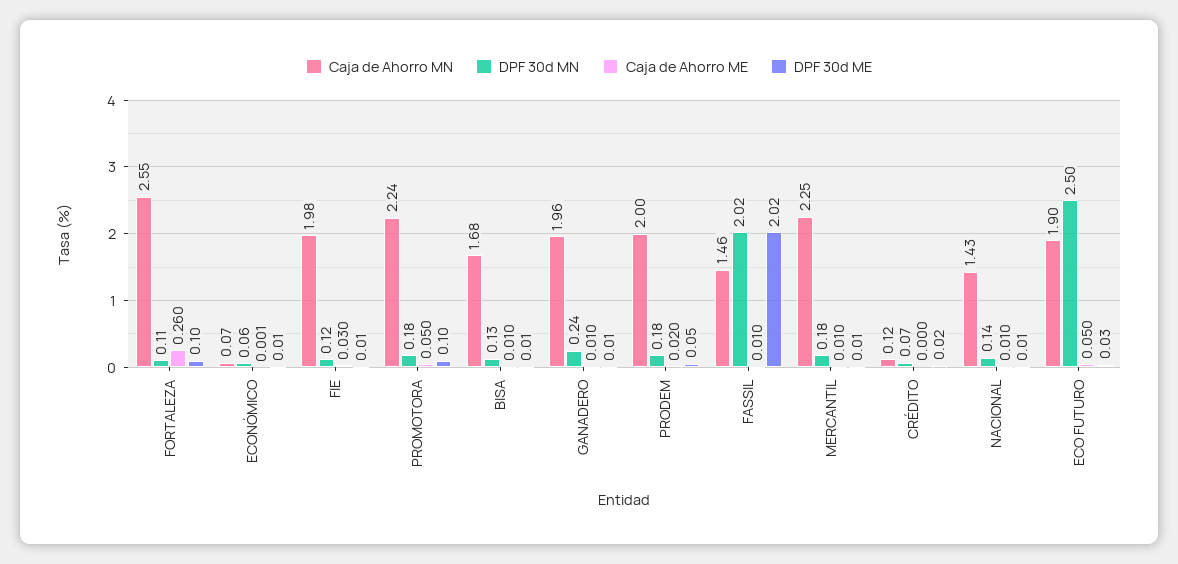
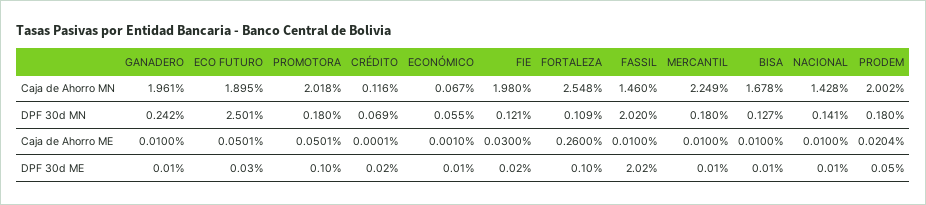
DPF 30d ME, FIE: 0.01 -> 0.02
Caja de Ahorro MN, PROMOTORA: 2.24 -> 2.018

